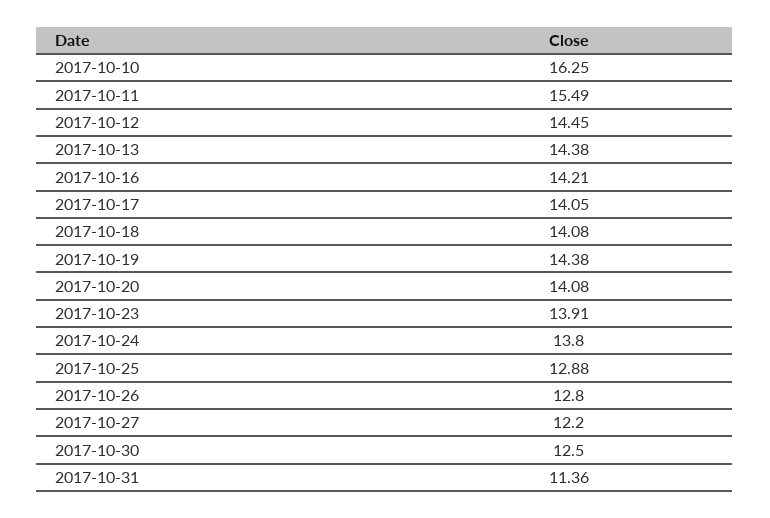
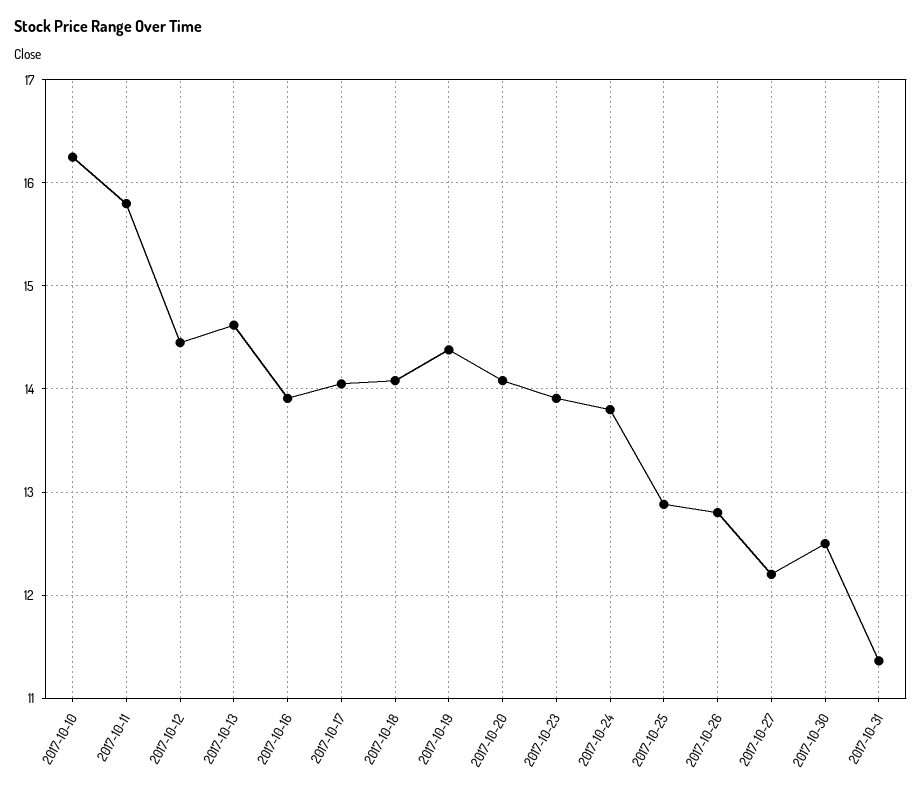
2017-10-11: 15.49 -> 15.8
2017-10-13: 14.38 -> 14.6
2017-10-16: 14.21 -> 13.9

